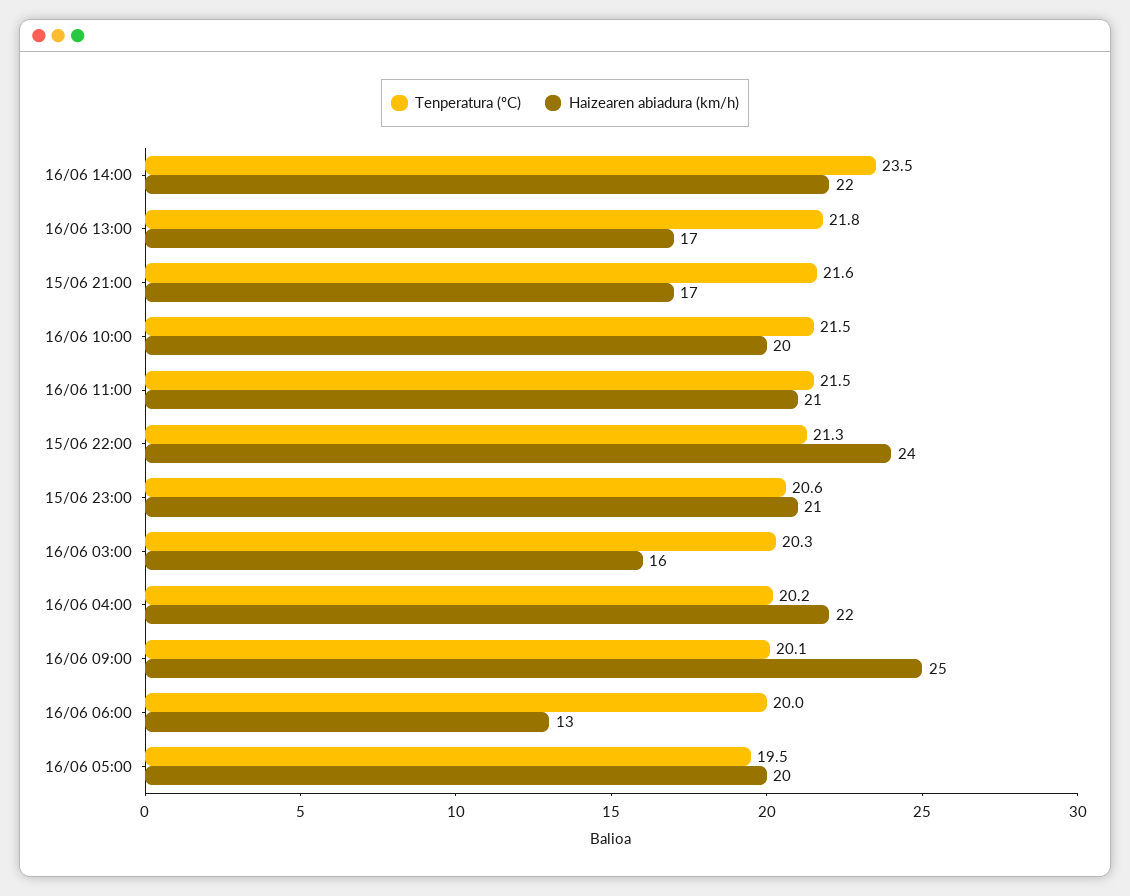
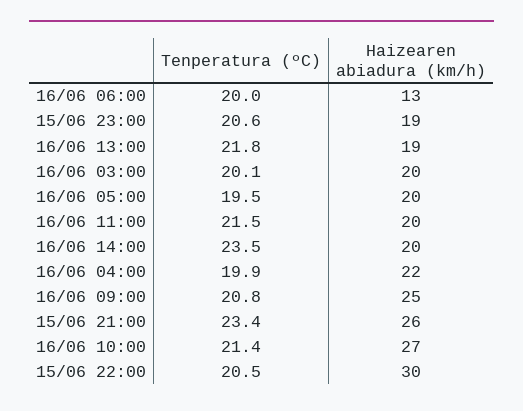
Haizearen abiadura (km/h), 16/06 14:00: 22 -> 20
Haizearen abiadura (km/h), 16/06 13:00: 17 -> 19
Tenperatura (ºC), 15/06 21:00: 21.6 -> 23.4
Haizearen abiadura (km/h), 15/06 21:00: 17 -> 26
Tenperatura (ºC), 16/06 10:00: 21.5 -> 21.4
Haizearen abiadura (km/h), 16/06 10:00: 20 -> 27
Haizearen abiadura (km/h), 16/06 11:00: 21 -> 20
Tenperatura (ºC), 15/06 22:00: 21.3 -> 20.5
Haizearen abiadura (km/h), 15/06 22:00: 24 -> 30
Haizearen abiadura (km/h), 15/06 23:00: 21 -> 19
Tenperatura (ºC), 16/06 03:00: 20.3 -> 20.1
Haizearen abiadura (km/h), 16/06 03:00: 16 -> 20
Tenperatura (ºC), 16/06 04:00: 20.2 -> 19.9
Tenperatura (ºC), 16/06 09:00: 20.1 -> 20.8

